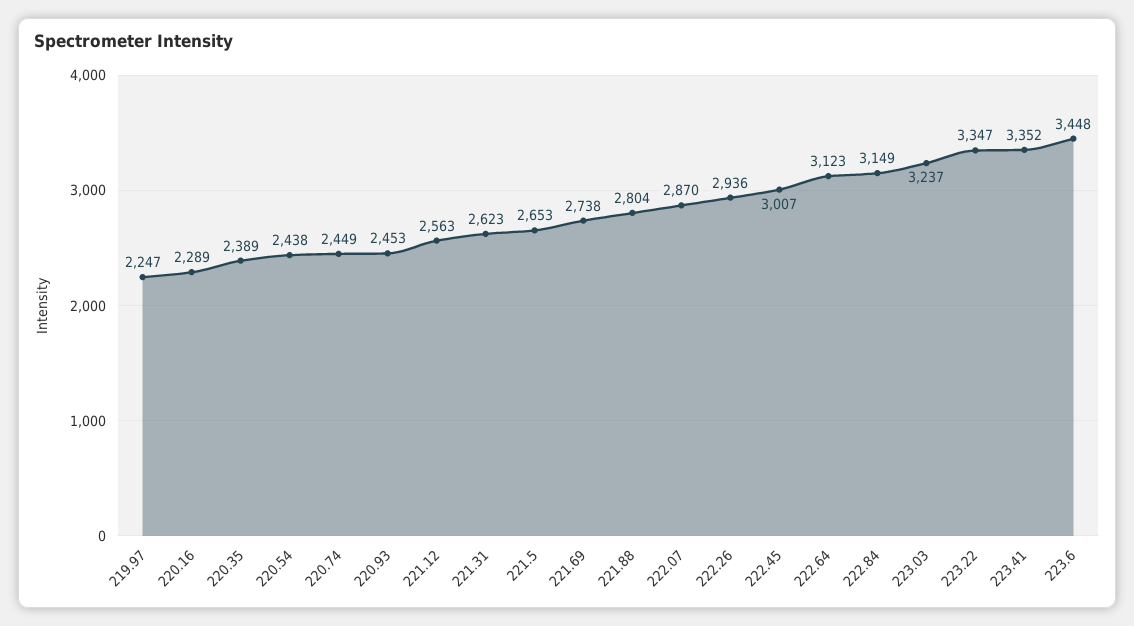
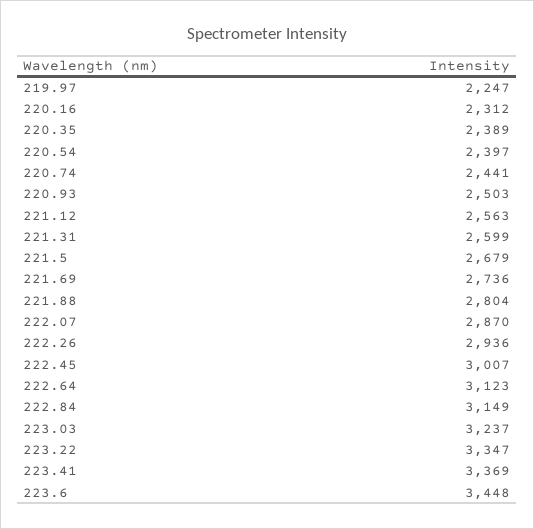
220.16: 2289 -> 2312
220.54: 2438 -> 2397
220.74: 2449 -> 2441
220.93: 2453 -> 2503
221.31: 2623 -> 2599
221.5: 2653 -> 2679
221.69: 2738 -> 2736
223.41: 3352 -> 3369

